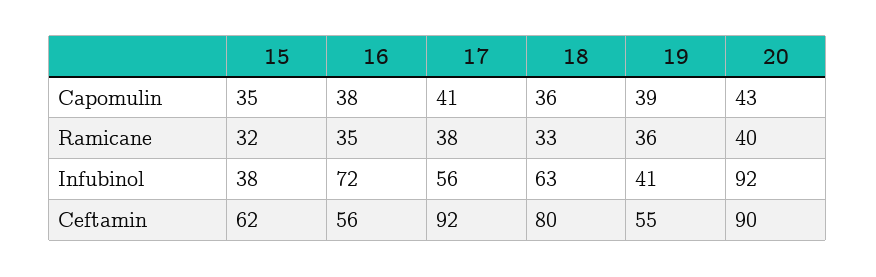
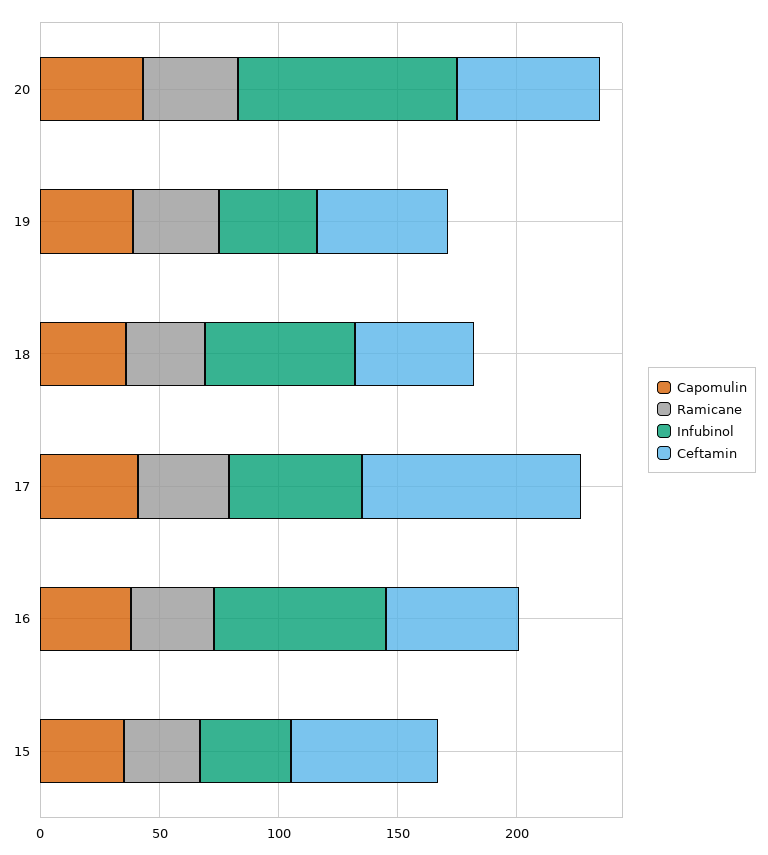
Ceftamin, 18: 80 -> 50
Ceftamin, 20: 90 -> 60

